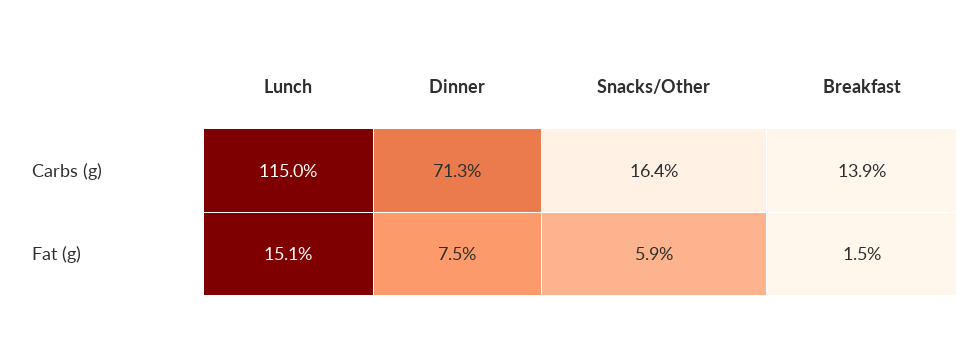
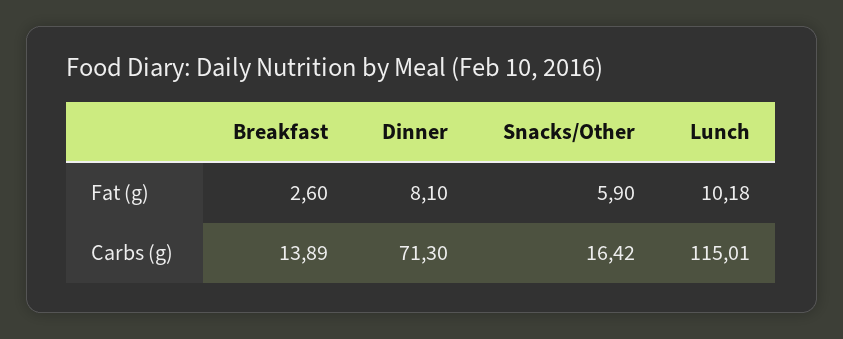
Lunch, Fat (g): 15.1 -> 10.18
Dinner, Fat (g): 7.5 -> 8.1
Breakfast, Fat (g): 1.5 -> 2.6

